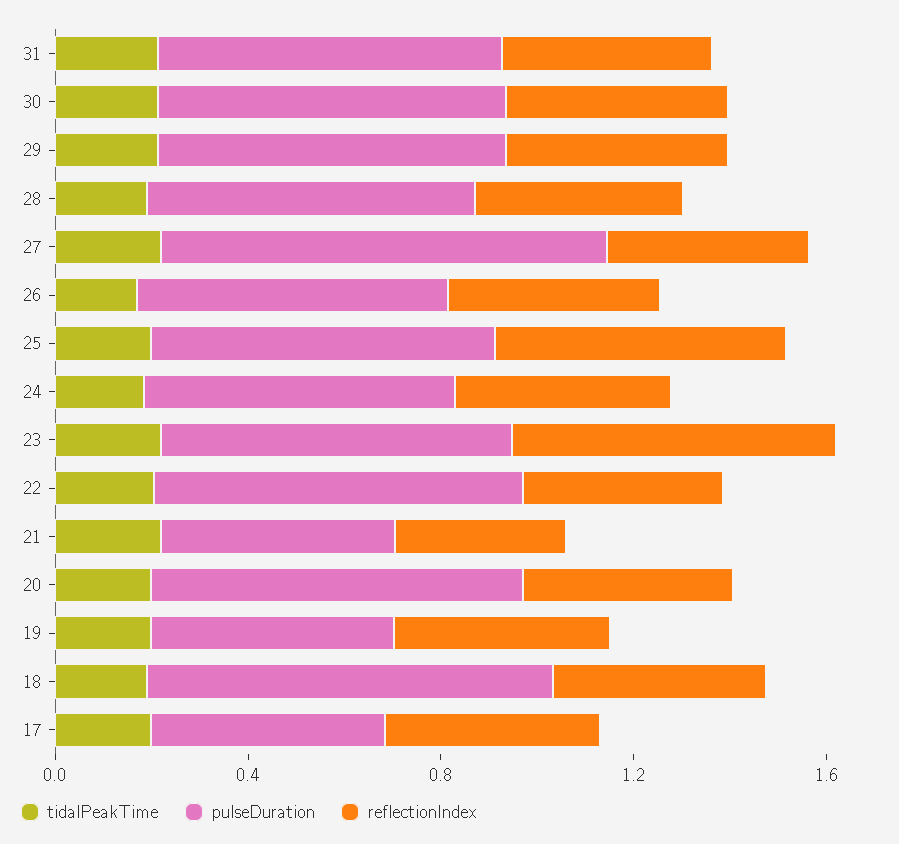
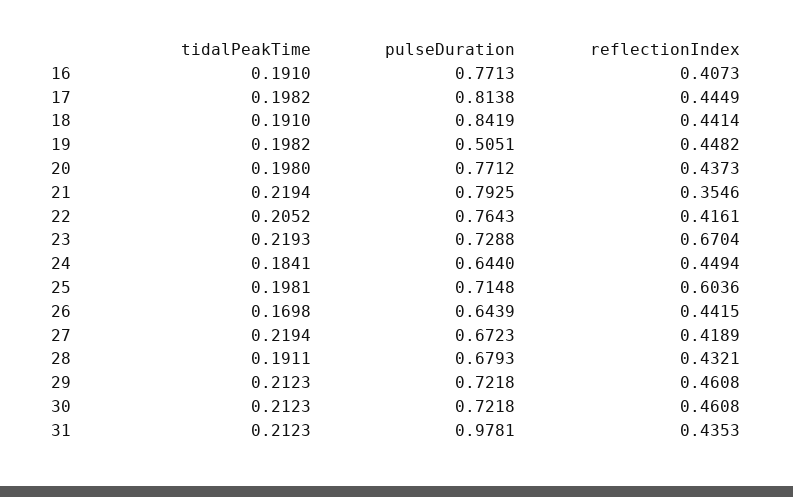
pulseDuration, 31: 0.7 -> 0.9781
pulseDuration, 27: 0.9 -> 0.6723
pulseDuration, 21: 0.5 -> 0.7925
pulseDuration, 17: 0.5 -> 0.8138
tidalPeakTime, 16: none -> 0.191
pulseDuration, 16: none -> 0.7713
reflectionIndex, 16: none -> 0.4073

